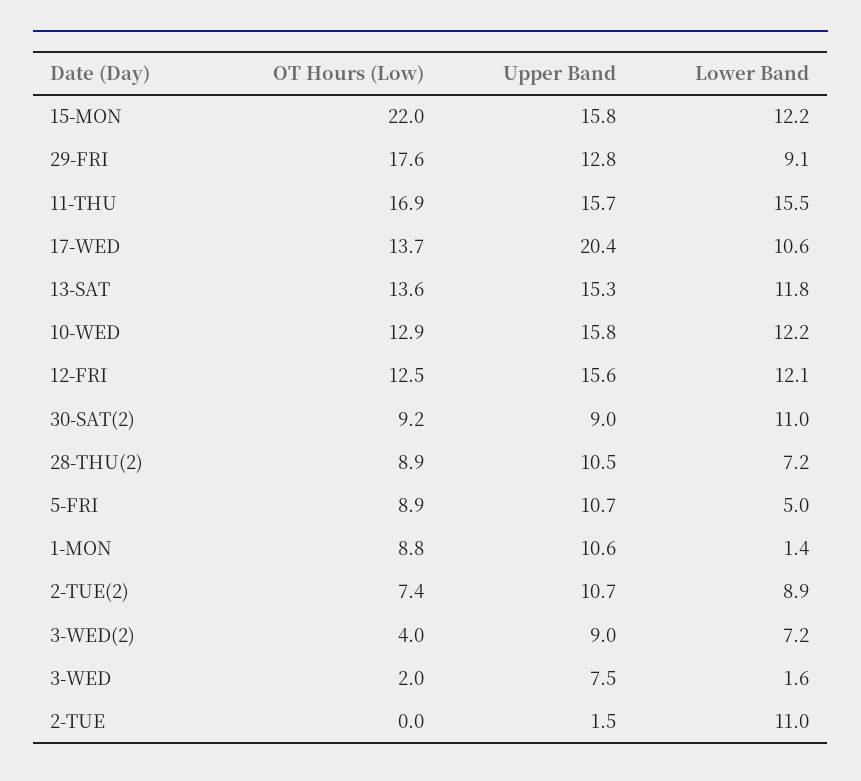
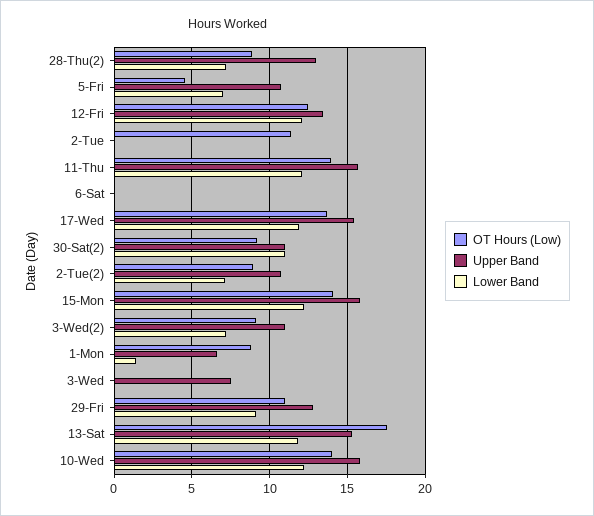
OT Hours (Low), 15-MON: 22 -> 14
OT Hours (Low), 29-FRI: 17.6 -> 11
OT Hours (Low), 11-THU: 16.9 -> 14
Lower Band, 11-THU: 15.5 -> 12
Upper Band, 17-WED: 20.4 -> 15.5
Lower Band, 17-WED: 10.6 -> 12
OT Hours (Low), 13-SAT: 13.6 -> 17.5
OT Hours (Low), 10-WED: 12.9 -> 14
Upper Band, 12-FRI: 15.6 -> 13.5
Upper Band, 30-SAT(2): 9 -> 11
Upper Band, 28-THU(2): 10.5 -> 13
OT Hours (Low), 5-FRI: 8.9 -> 4.5
Lower Band, 5-FRI: 5 -> 7
Upper Band, 1-MON: 10.6 -> 6.5
OT Hours (Low), 2-TUE(2): 7.4 -> 9
Lower Band, 2-TUE(2): 8.9 -> 7
OT Hours (Low), 3-WED(2): 4 -> 9
Upper Band, 3-WED(2): 9 -> 11
OT Hours (Low), 3-WED: 2 -> 0
Lower Band, 3-WED: 1.6 -> 0
OT Hours (Low), 2-TUE: 0 -> 11.5
Upper Band, 2-TUE: 1.5 -> 0
Lower Band, 2-TUE: 11 -> 0
OT Hours (Low), 6-Sat: none -> 0
Upper Band, 6-Sat: none -> 0
Lower Band, 6-Sat: none -> 0

